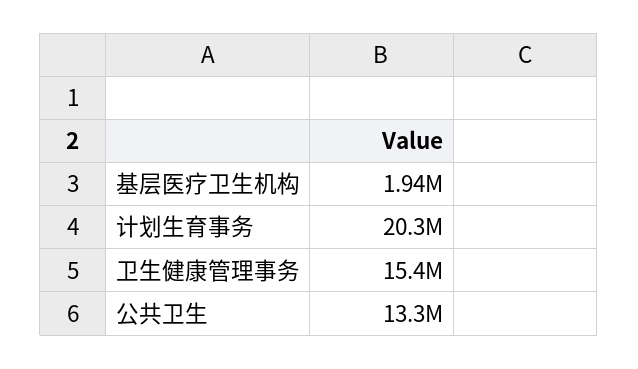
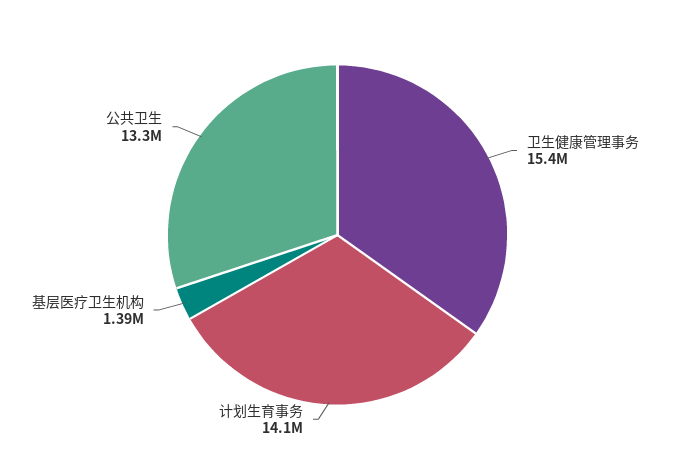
基层医疗卫生机构: 1940000 -> 1390000
计划生育事务: 20300000 -> 14100000

